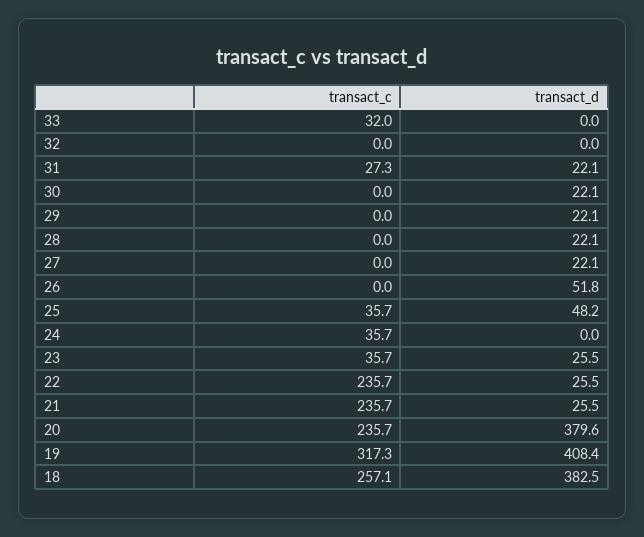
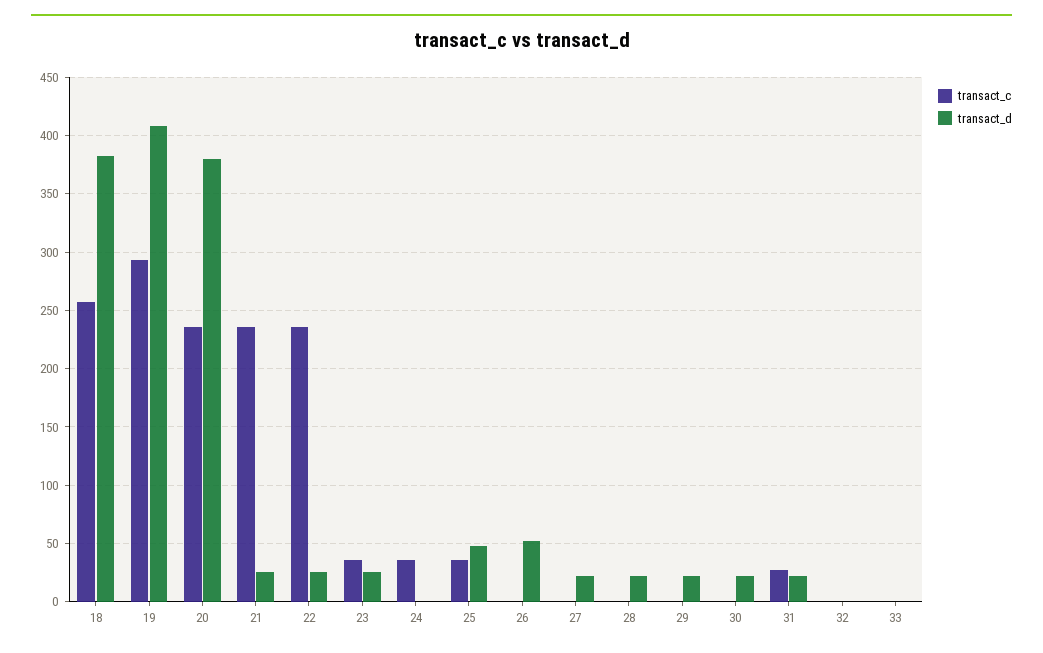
transact_c, 33: 32 -> 0
transact_c, 19: 317.3 -> 290

